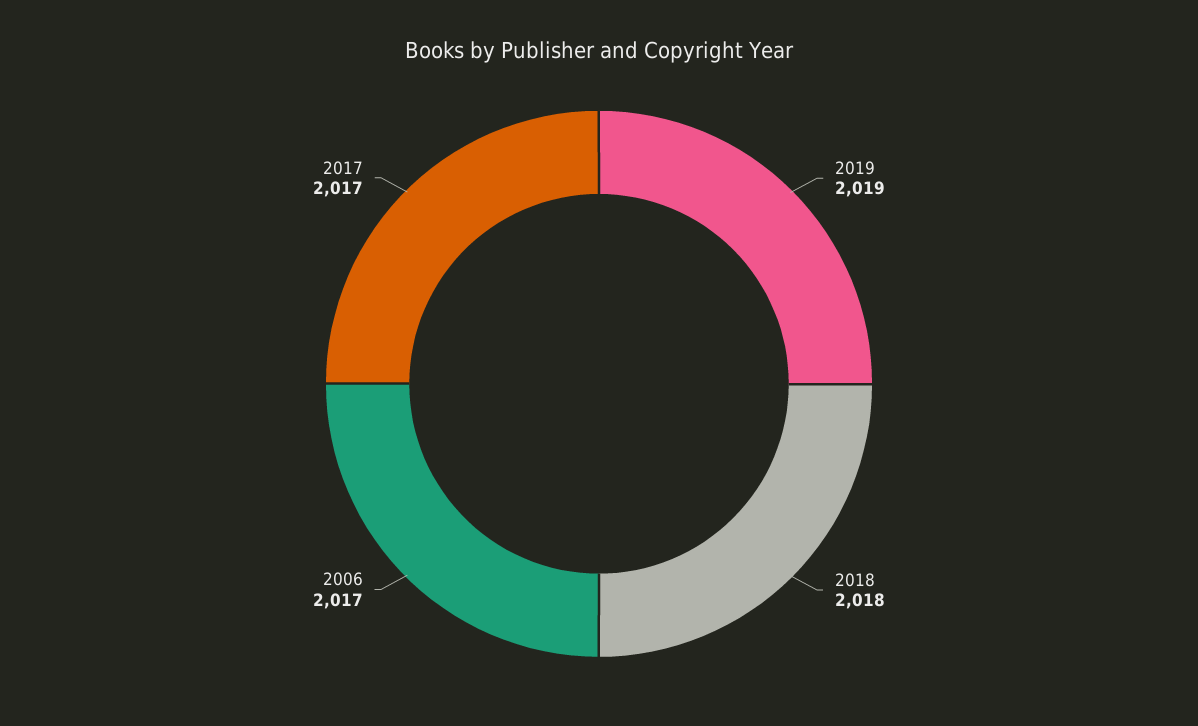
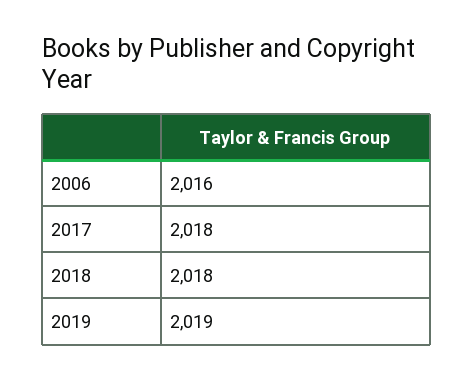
2006: 2017 -> 2016
2017: 2017 -> 2018

